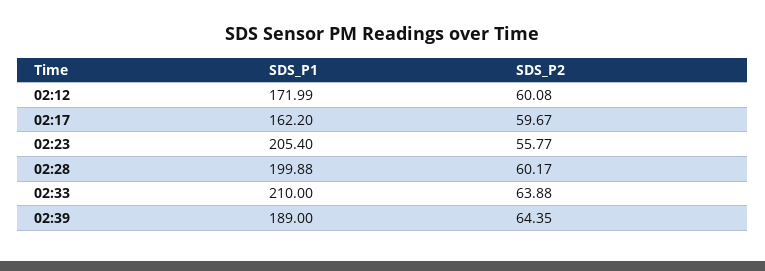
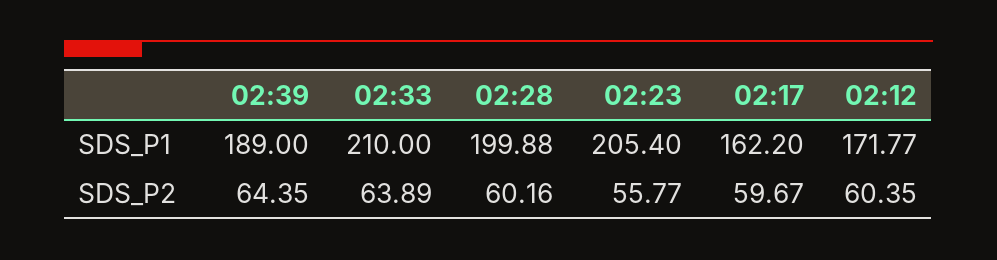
SDS_P1, 02:12: 171.99 -> 171.77
SDS_P2, 02:12: 60.08 -> 60.35
SDS_P2, 02:28: 60.17 -> 60.16
SDS_P2, 02:33: 63.88 -> 63.89

